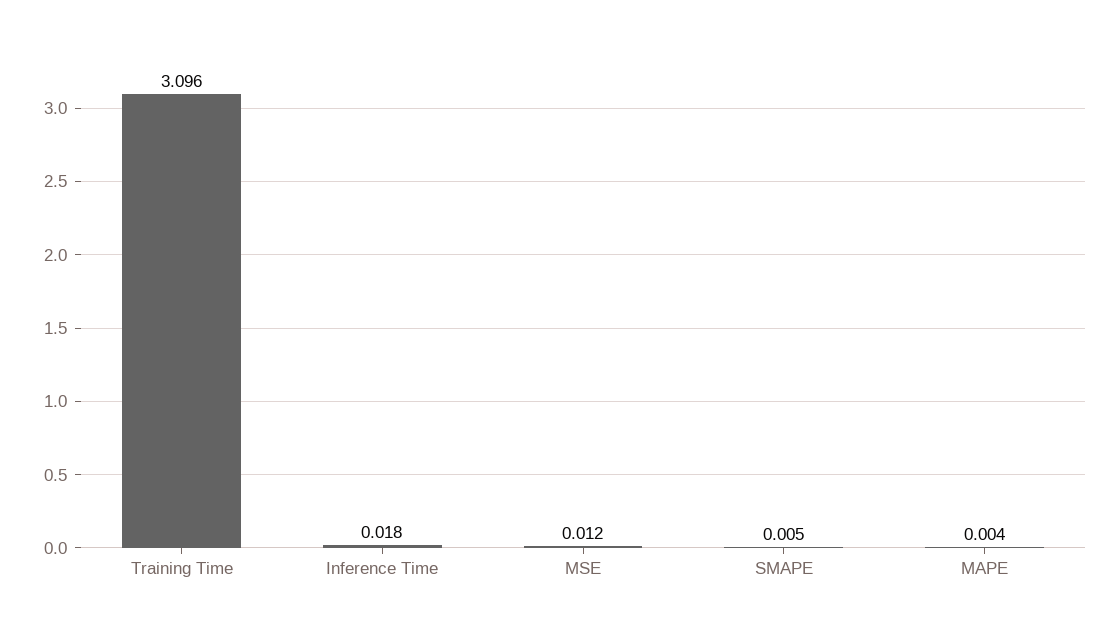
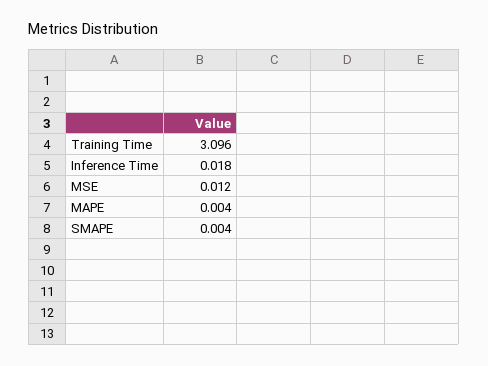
SMAPE: 0.005 -> 0.004

